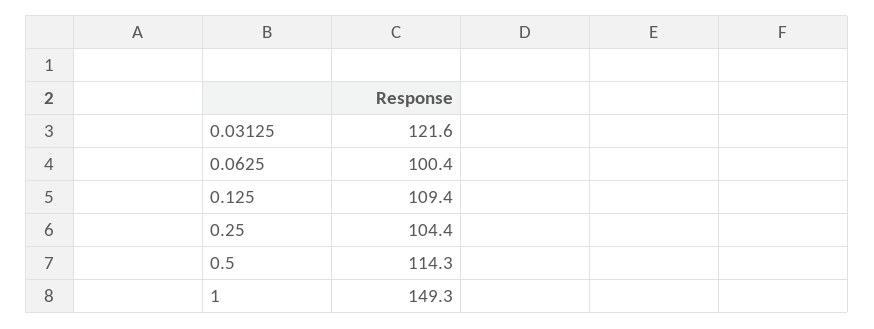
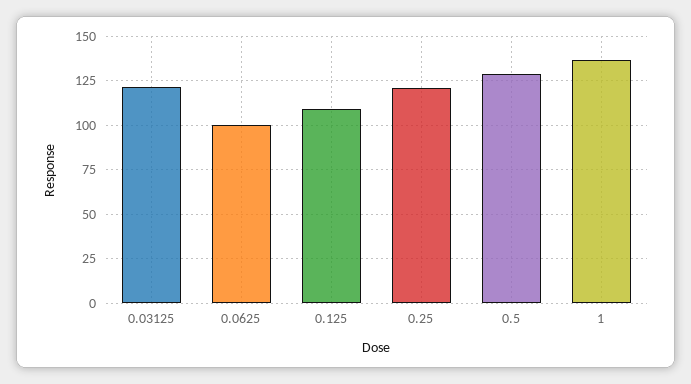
0.25: 104.4 -> 120
0.5: 114.3 -> 130
1: 149.3 -> 135

